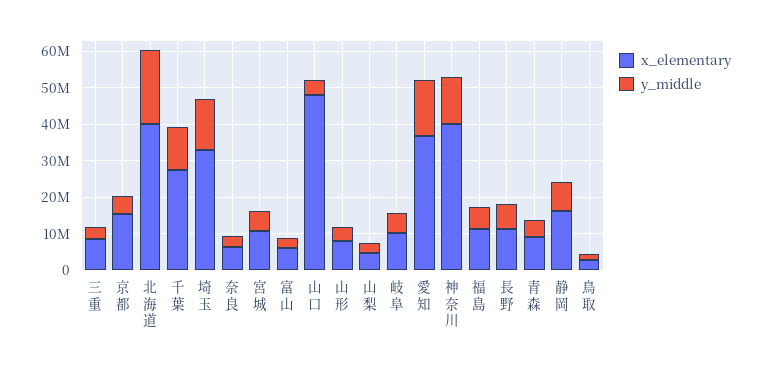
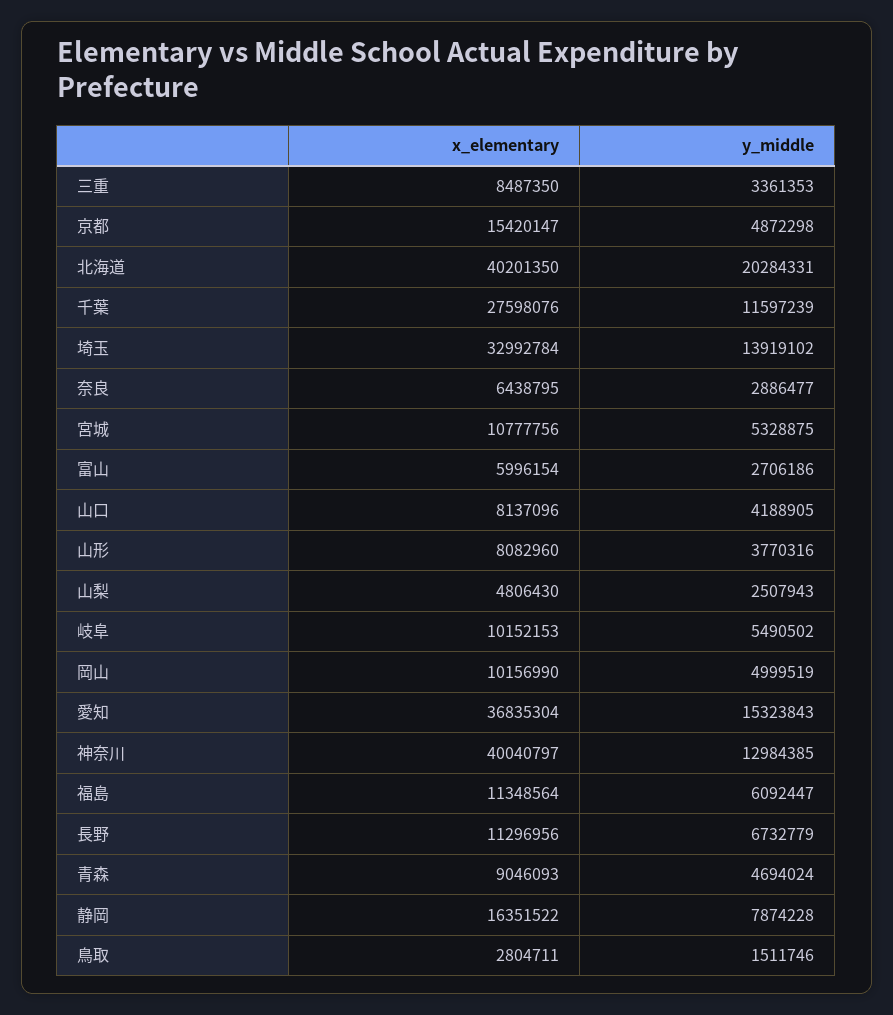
x_elementary, 山口: 47500000 -> 8137096
x_elementary, 岡山: none -> 10156990
y_middle, 岡山: none -> 4999519

